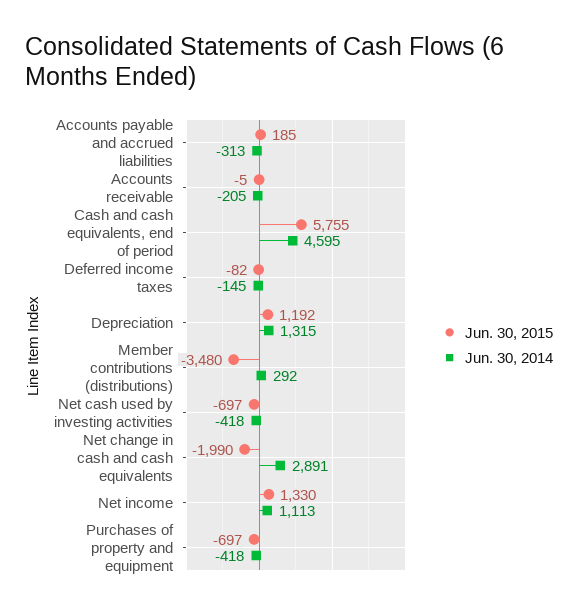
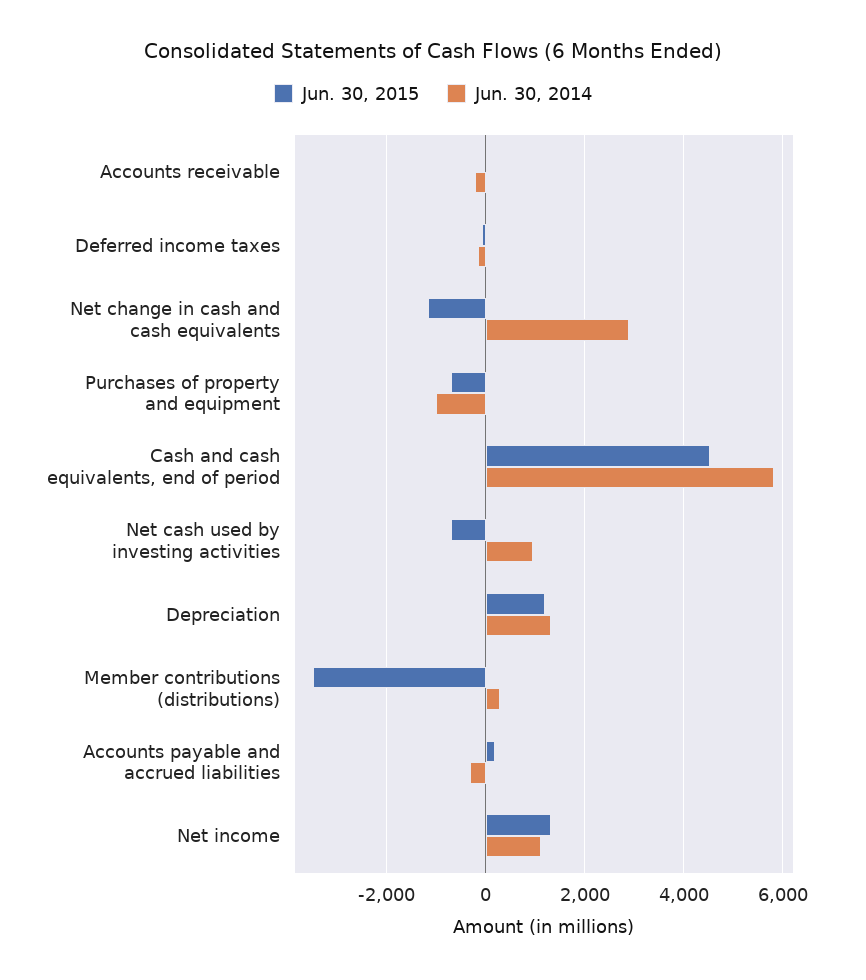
Jun. 30, 2015, Cash and cash equivalents, end of period: 5755 -> 4600
Jun. 30, 2014, Cash and cash equivalents, end of period: 4595 -> 5800
Jun. 30, 2014, Net cash used by investing activities: -418 -> 1000
Jun. 30, 2015, Net change in cash and cash equivalents: -1990 -> -1200
Jun. 30, 2014, Purchases of property and equipment: -418 -> -1000

